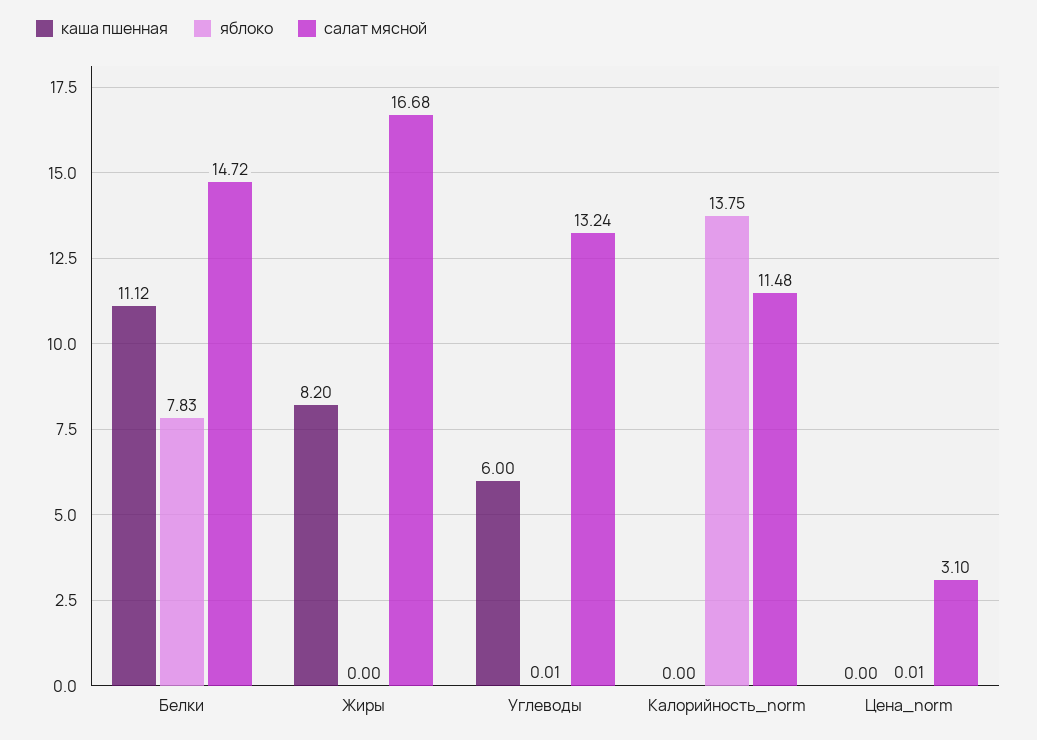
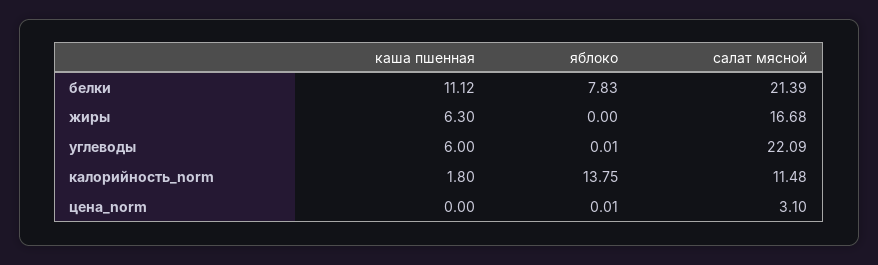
салат мясной, Белки: 14.72 -> 21.39
каша пшенная, Жиры: 8.2 -> 6.3
салат мясной, Углеводы: 13.24 -> 22.09
каша пшенная, Калорийность_norm: 0 -> 1.8

